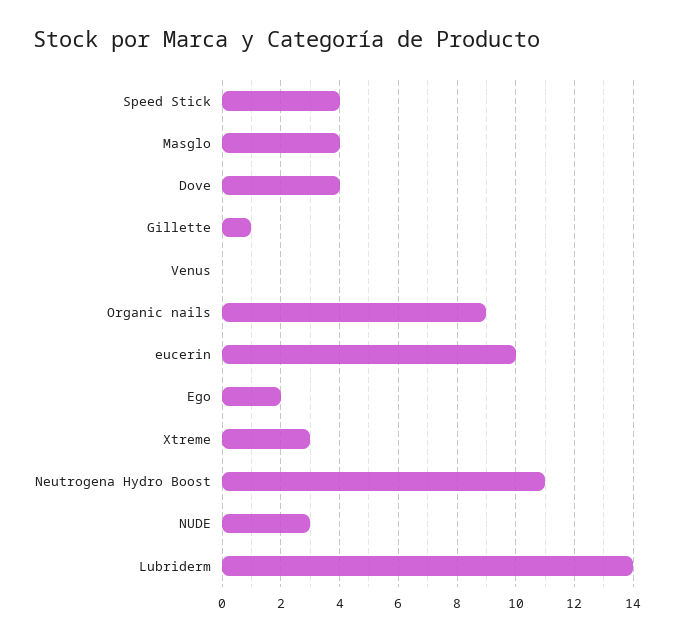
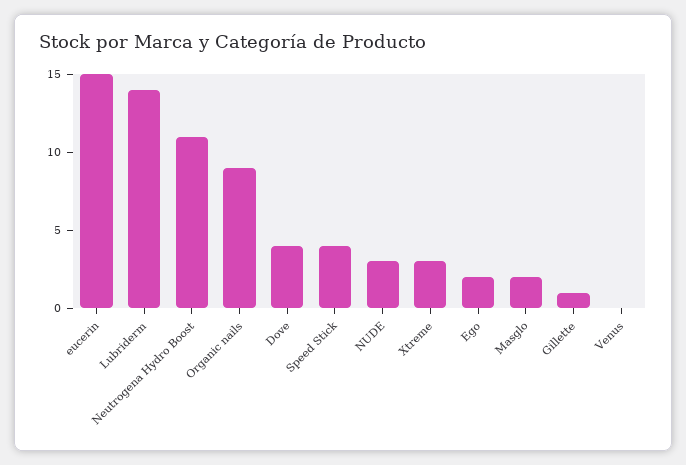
Masglo: 4 -> 2
eucerin: 10 -> 15

